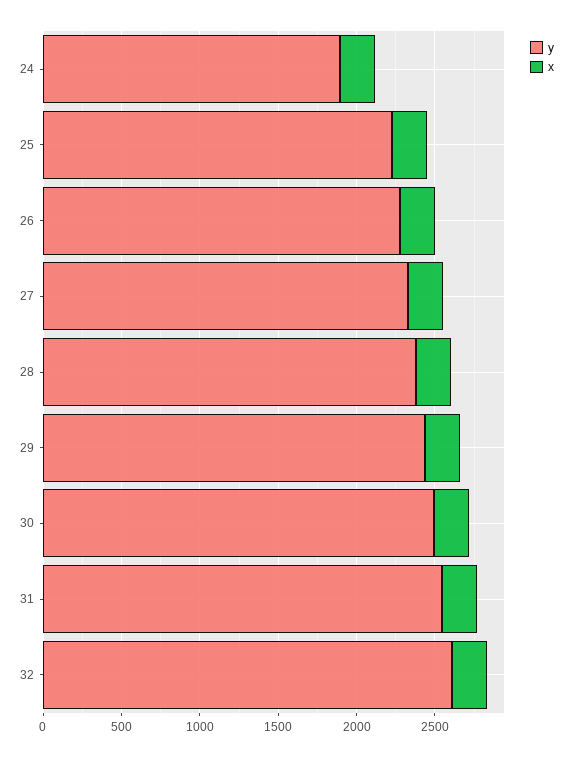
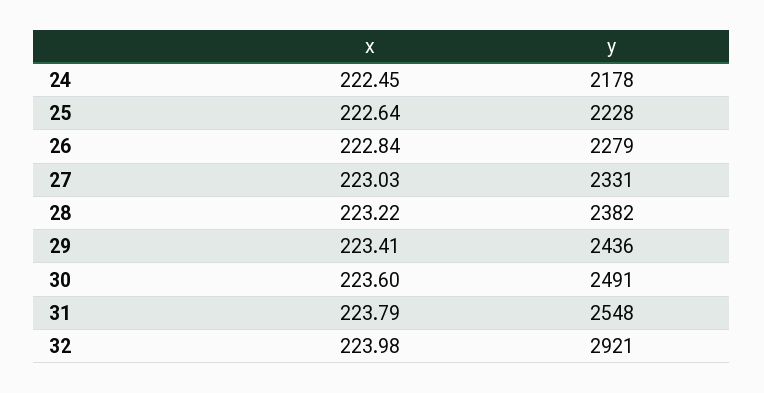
y, 24: 1900 -> 2178
y, 32: 2600 -> 2921

